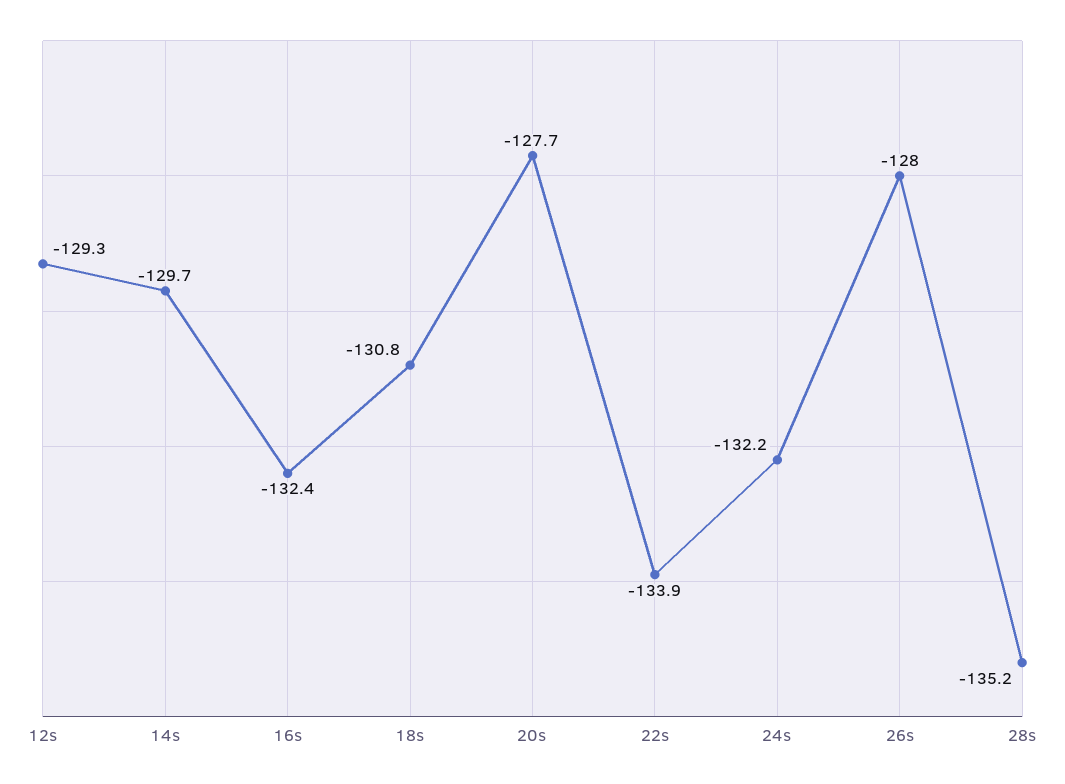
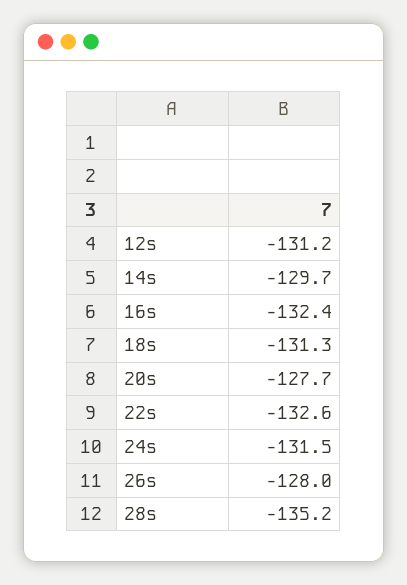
12s: -129.3 -> -131.2
18s: -130.8 -> -131.3
22s: -133.9 -> -132.6
24s: -132.2 -> -131.5

